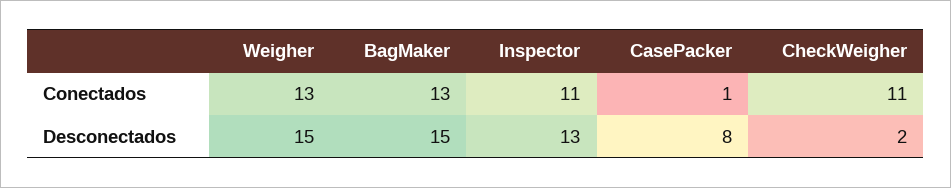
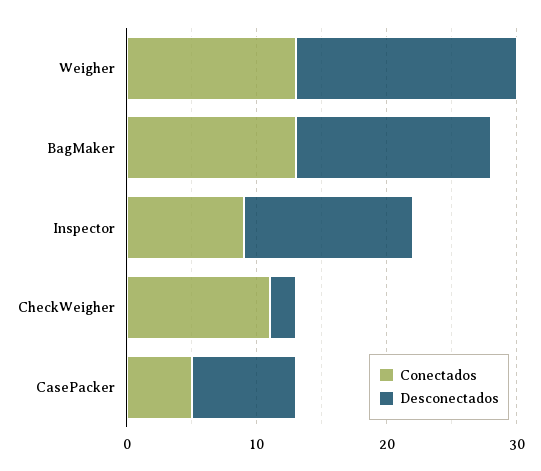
Conectados, Inspector: 11 -> 9
Conectados, CasePacker: 1 -> 5
Desconectados, Weigher: 15 -> 17

